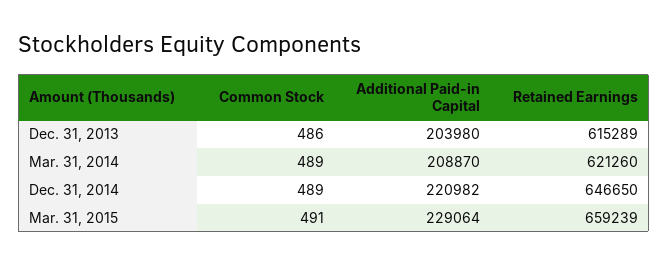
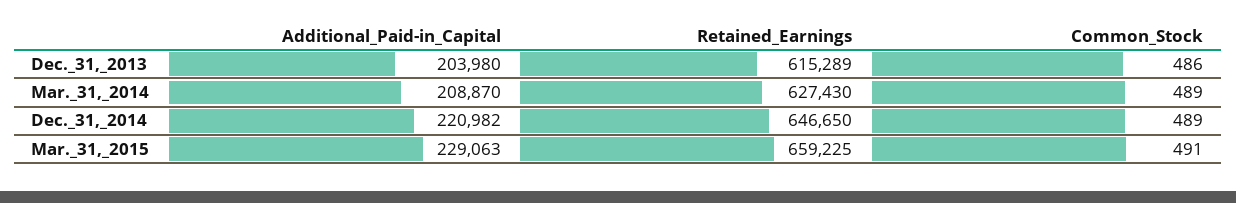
Retained Earnings, Mar. 31, 2014: 621260 -> 627430
Additional Paid-in Capital, Mar. 31, 2015: 229064 -> 229063
Retained Earnings, Mar. 31, 2015: 659239 -> 659225

